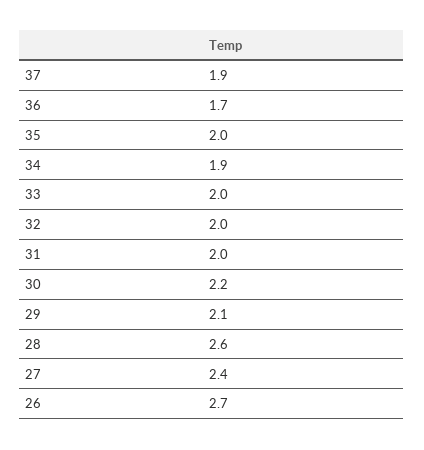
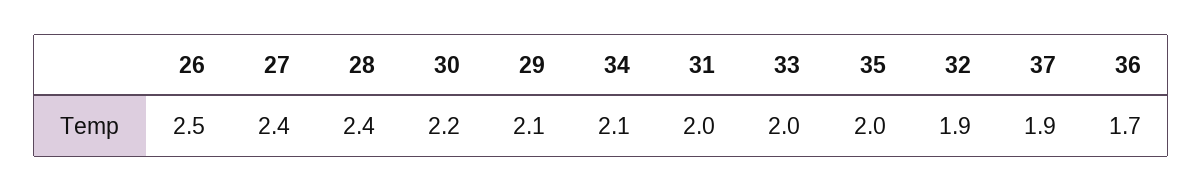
34: 1.9 -> 2.1
32: 2 -> 1.9
28: 2.6 -> 2.4
26: 2.7 -> 2.5

